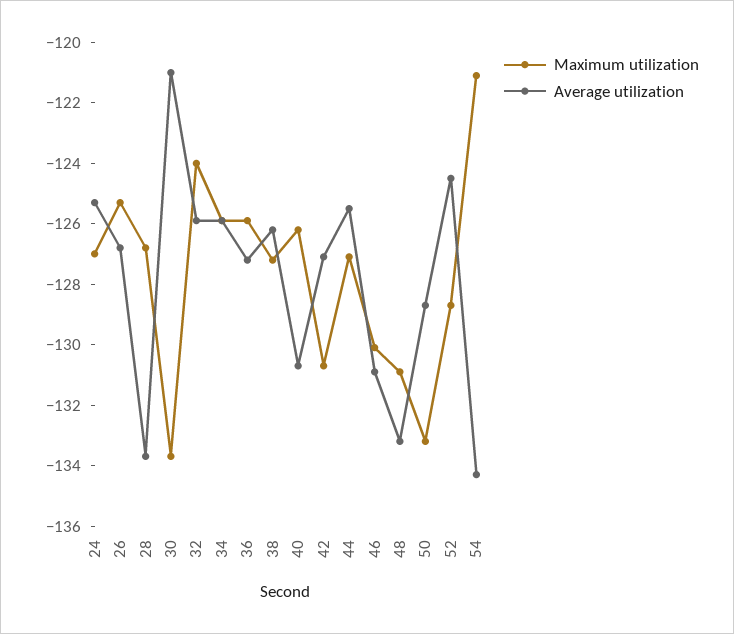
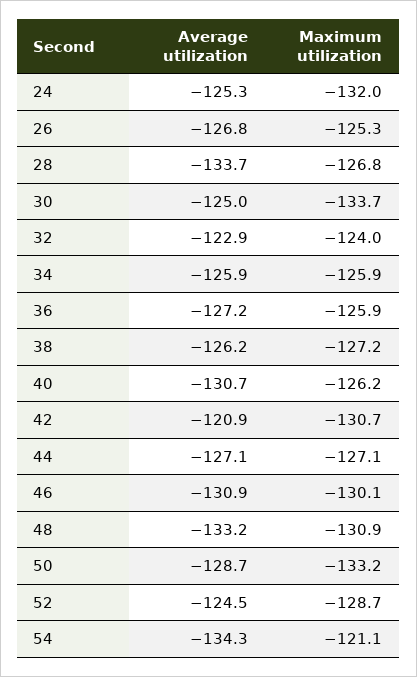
Maximum utilization, 24: -127 -> -132
Average utilization, 30: -121 -> -125
Average utilization, 32: -126 -> -122.9
Average utilization, 42: -127 -> -120.9
Average utilization, 44: -125.5 -> -127.1

